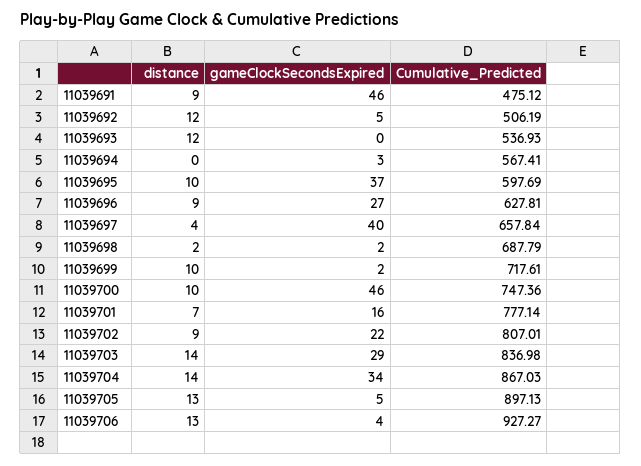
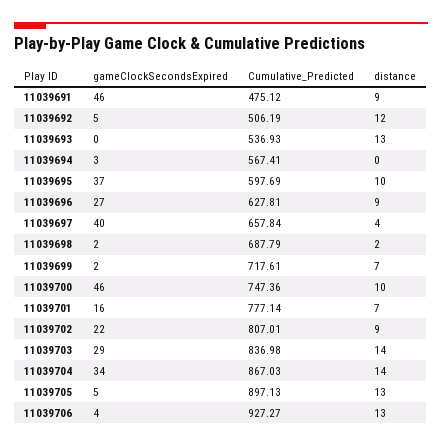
distance, 11039693: 12 -> 13
distance, 11039699: 10 -> 7

